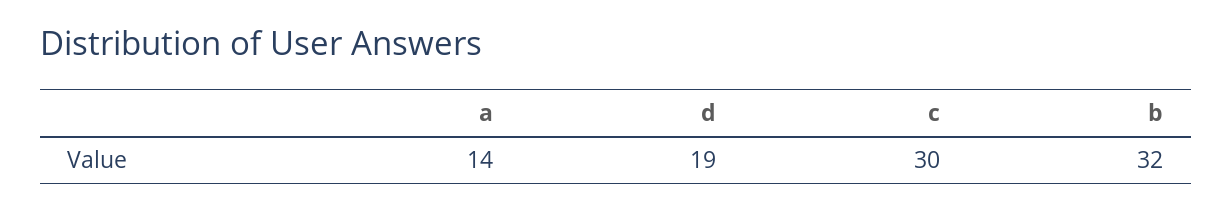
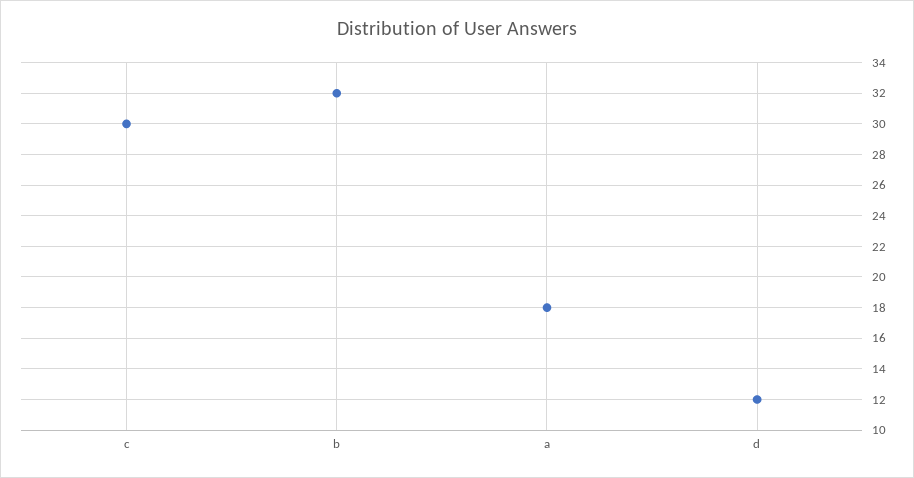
a: 14 -> 18
d: 19 -> 12

